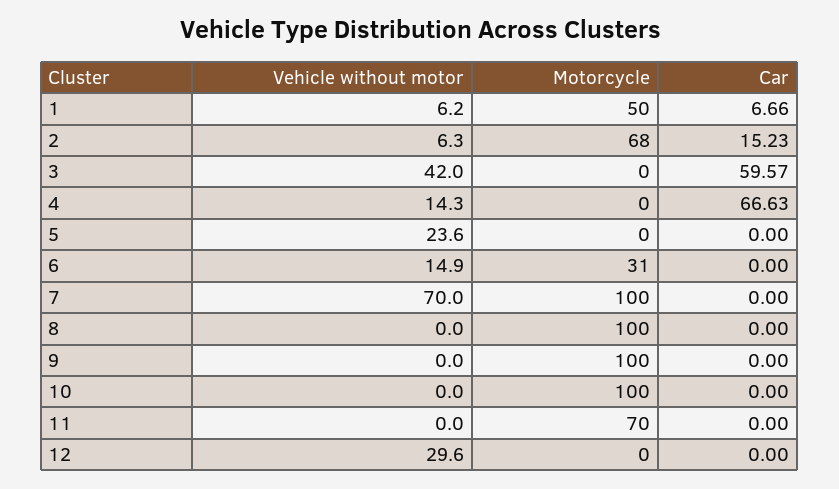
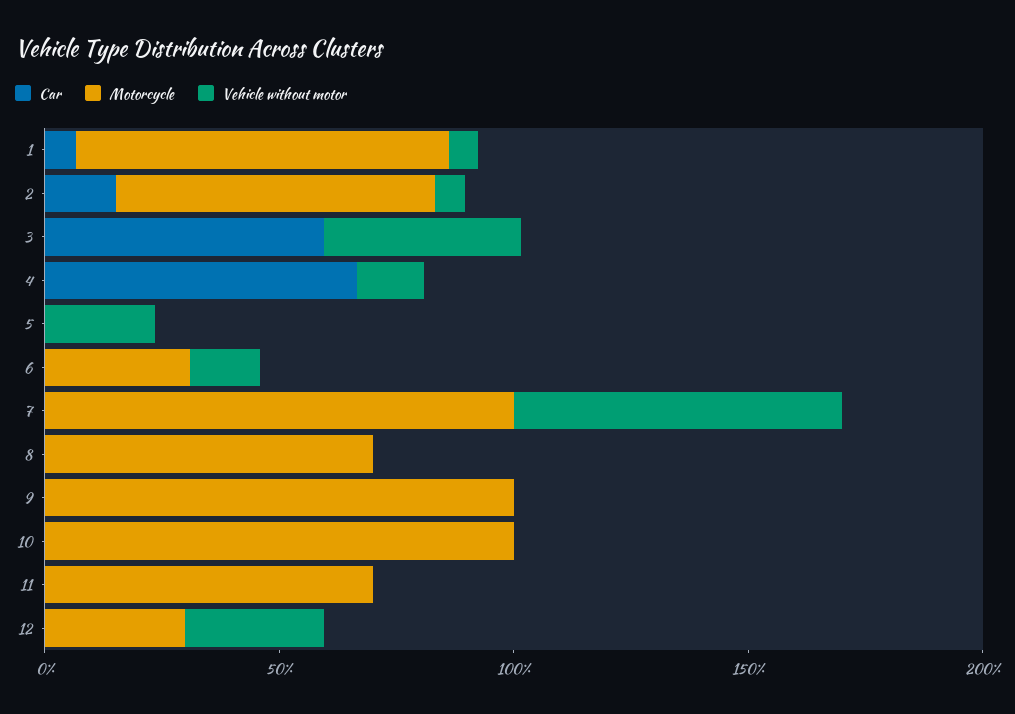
Motorcycle, 1: 50 -> 80
Motorcycle, 8: 100 -> 70
Motorcycle, 12: 0 -> 30

